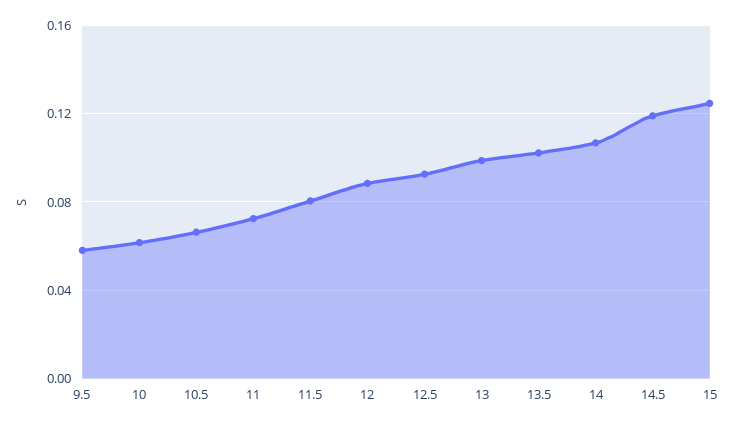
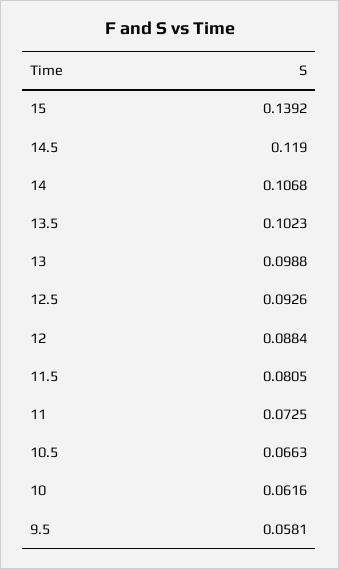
15: 0.125 -> 0.1392

